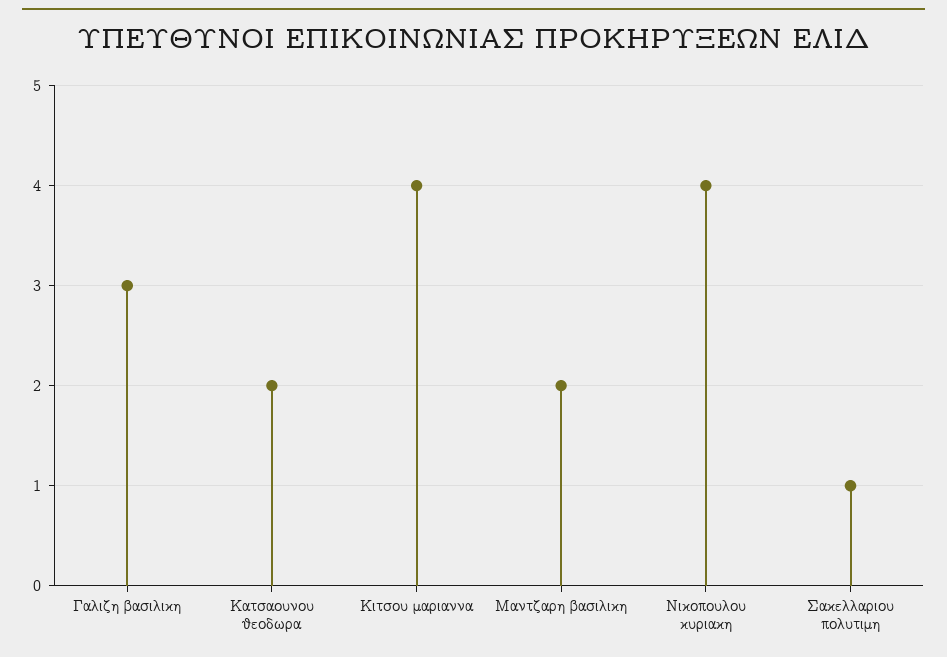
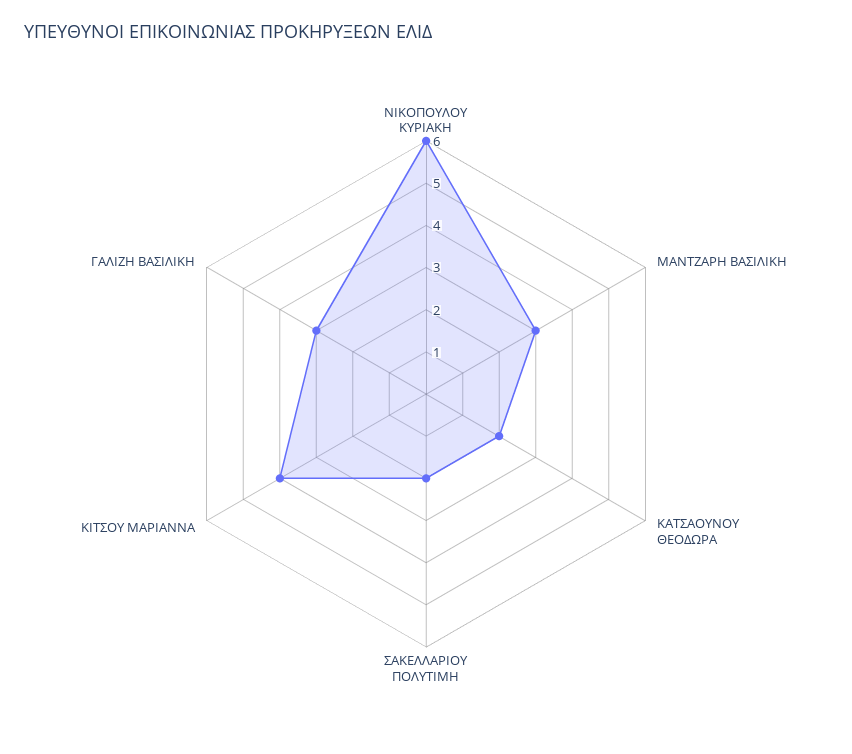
Μαντζαρη βασιλικη: 2 -> 3
Νικοπουλου κυριακη: 4 -> 6
Σακελλαριου πολυτιμη: 1 -> 2

